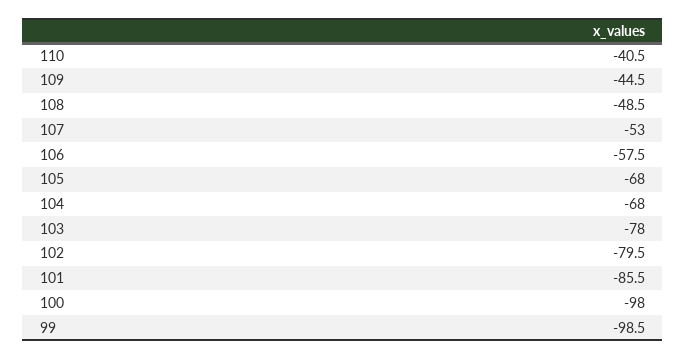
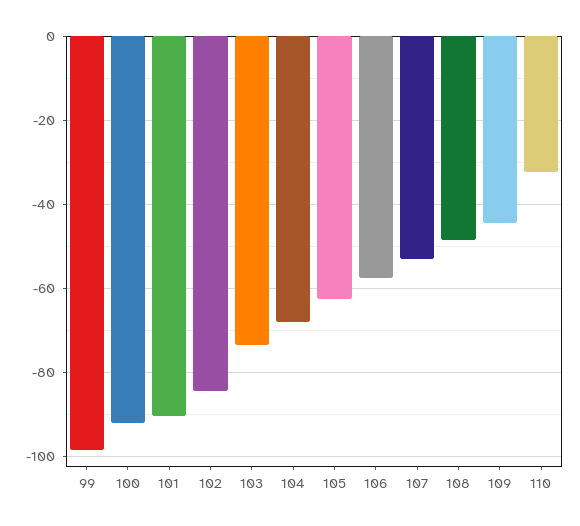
110: -40.5 -> -32
105: -68 -> -62
103: -78 -> -74
102: -79.5 -> -84
101: -85.5 -> -90
100: -98 -> -92

